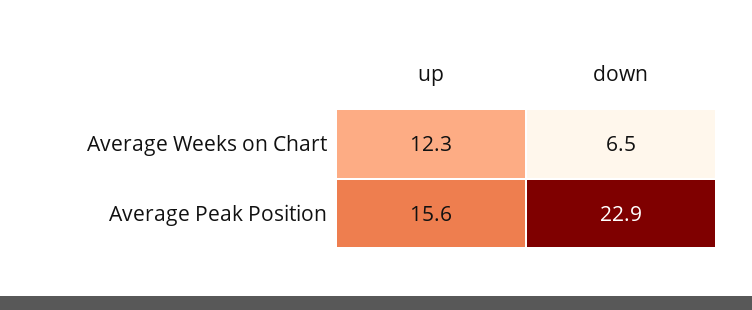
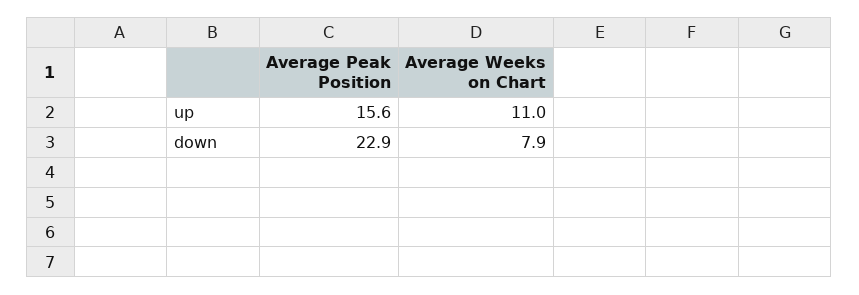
up, Average Weeks on Chart: 12.3 -> 11
down, Average Weeks on Chart: 6.5 -> 7.9

